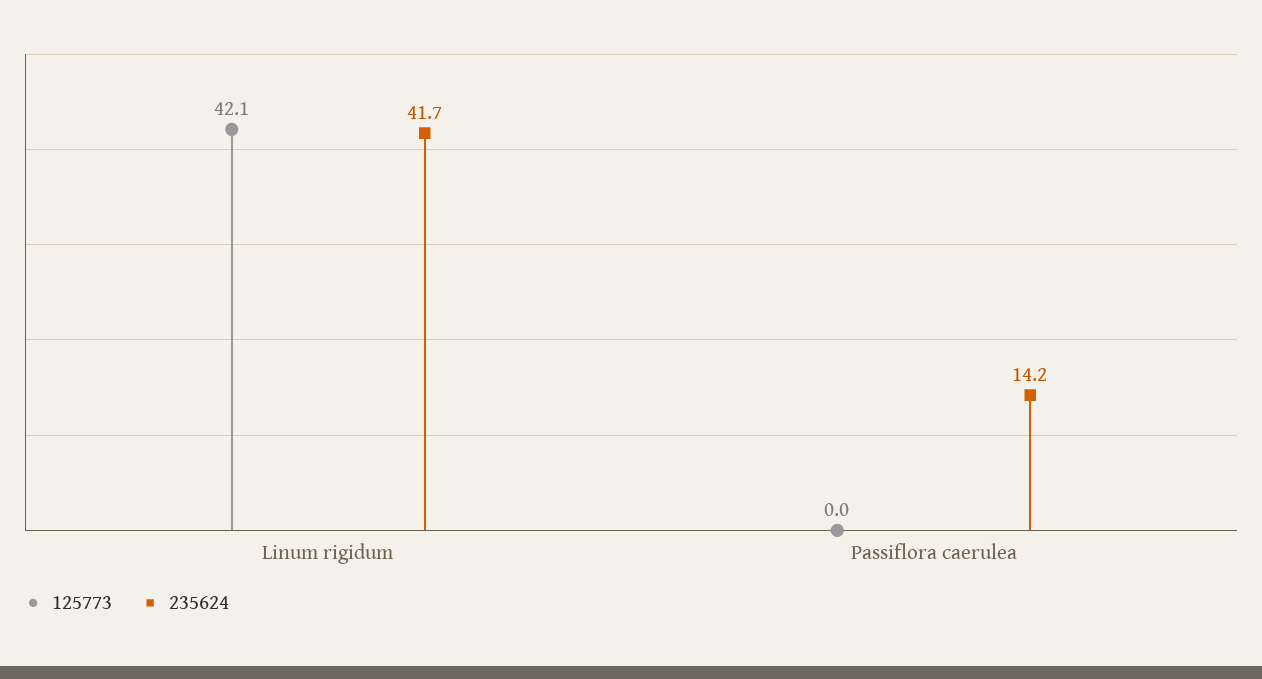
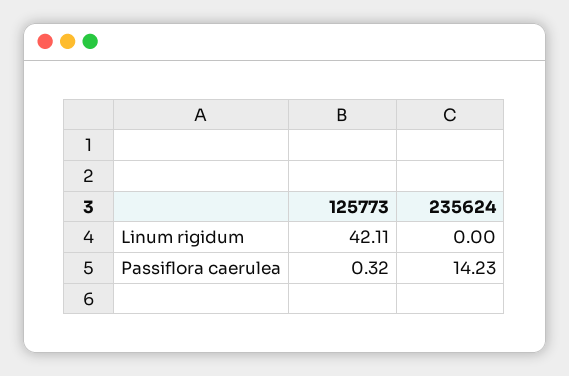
235624, Linum rigidum: 41.7 -> 0
125773, Passiflora caerulea: 0 -> 0.32

